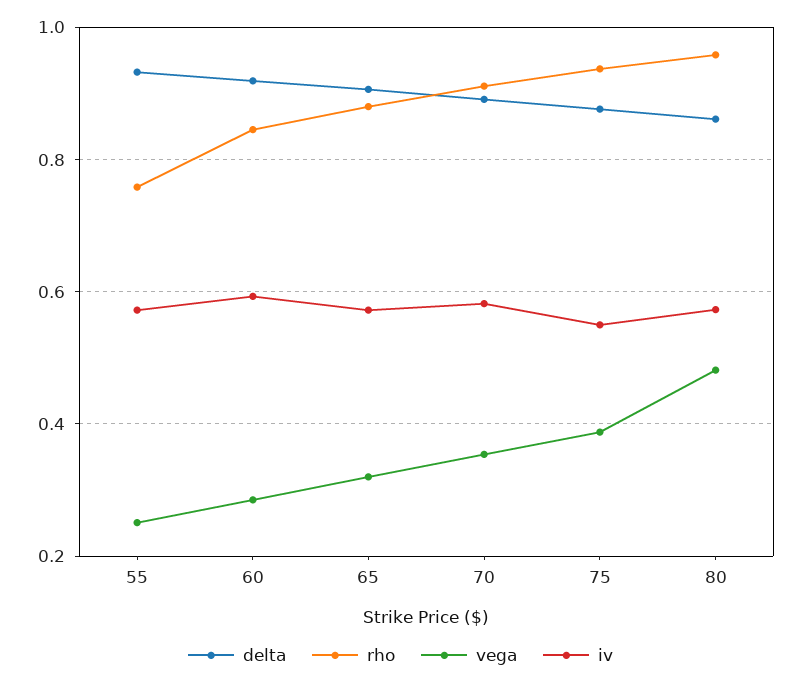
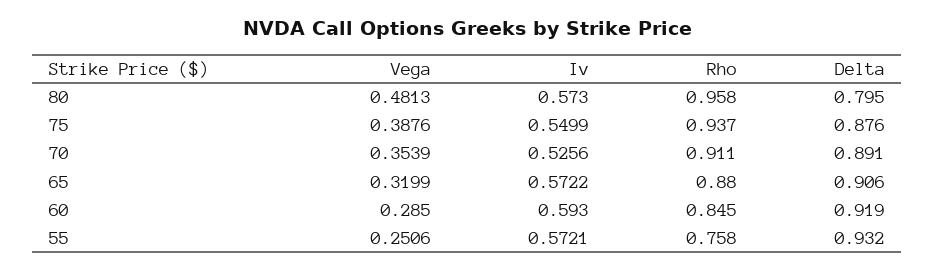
iv, 70: 0.58 -> 0.5256
delta, 80: 0.86 -> 0.795

